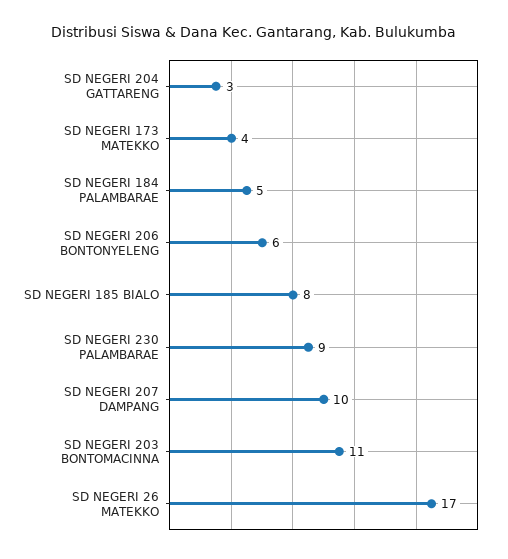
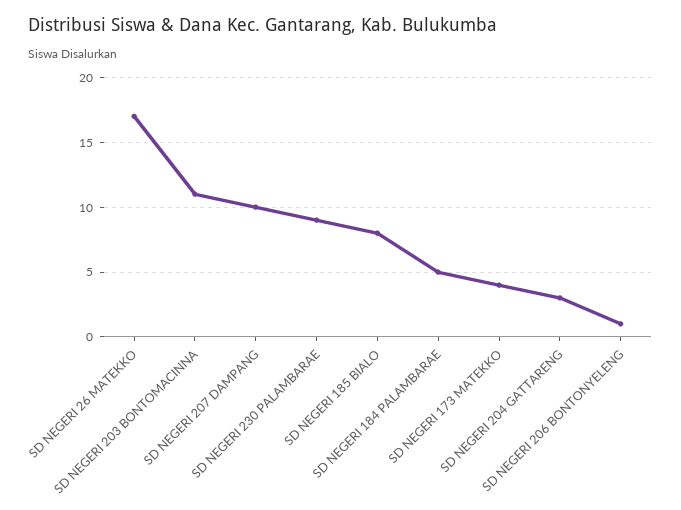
SD NEGERI 206 BONTONYELENG: 6 -> 1

